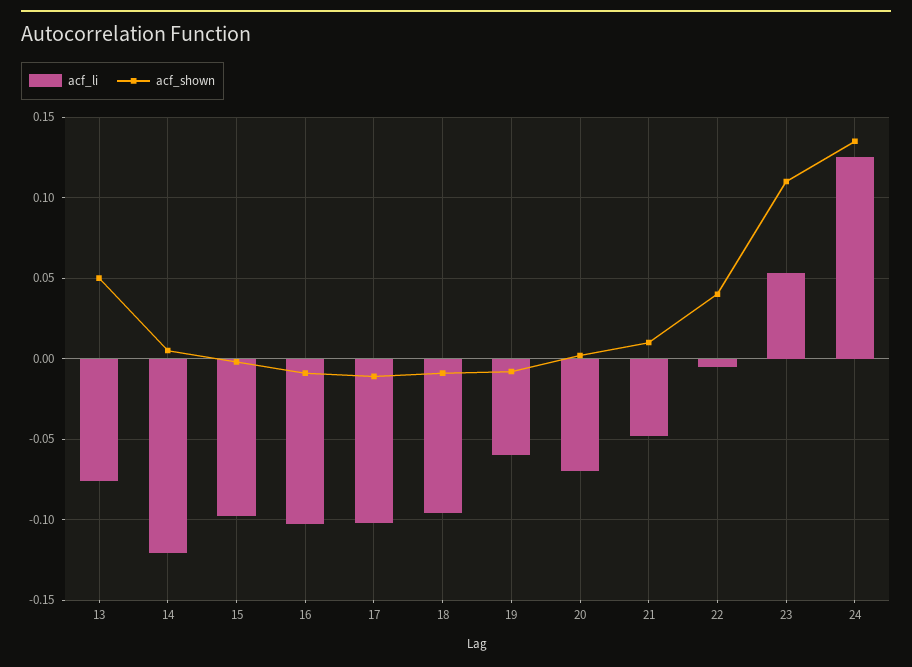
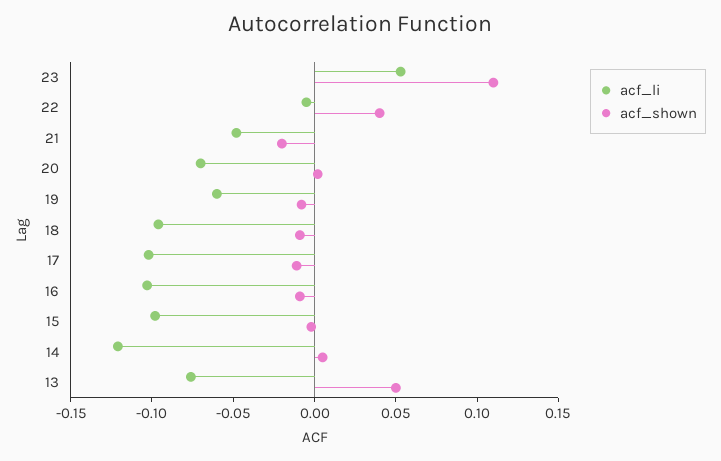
acf_shown, 21: 0.01 -> -0.02
acf_li, 24: 0.125 -> none
acf_shown, 24: 0.135 -> none

